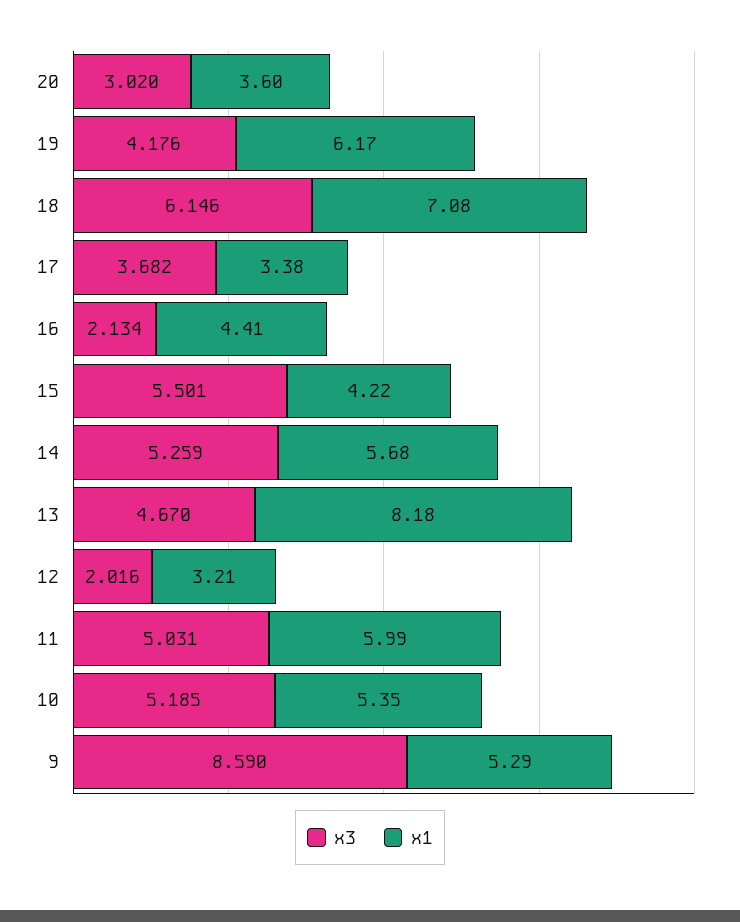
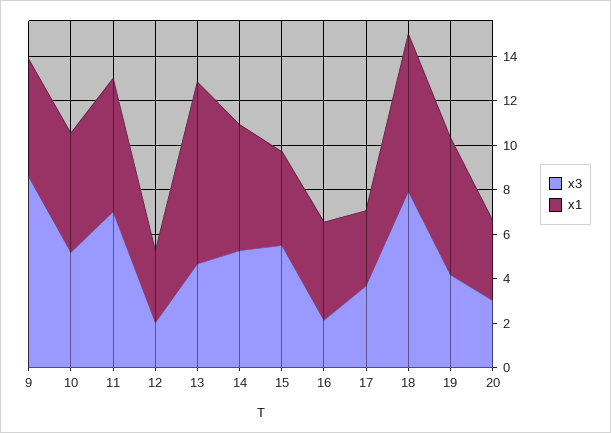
x3, 18: 6.146 -> 8
x3, 11: 5.031 -> 7

